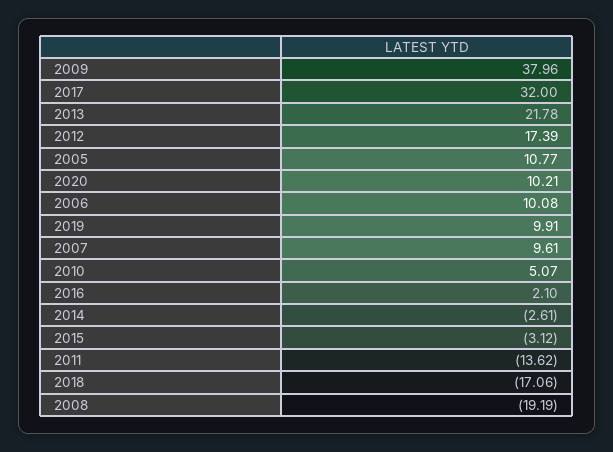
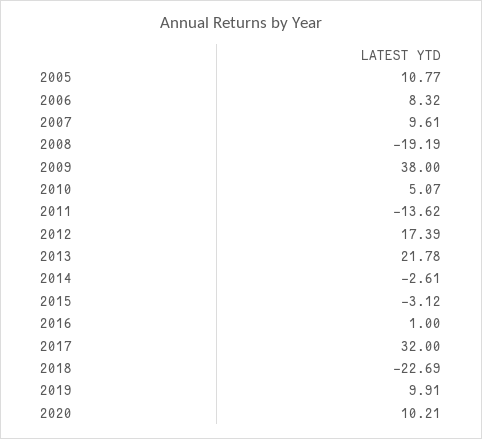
2009: 37.96 -> 38
2006: 10.08 -> 8.32
2016: 2.1 -> 1
2018: -17.06 -> -22.69

